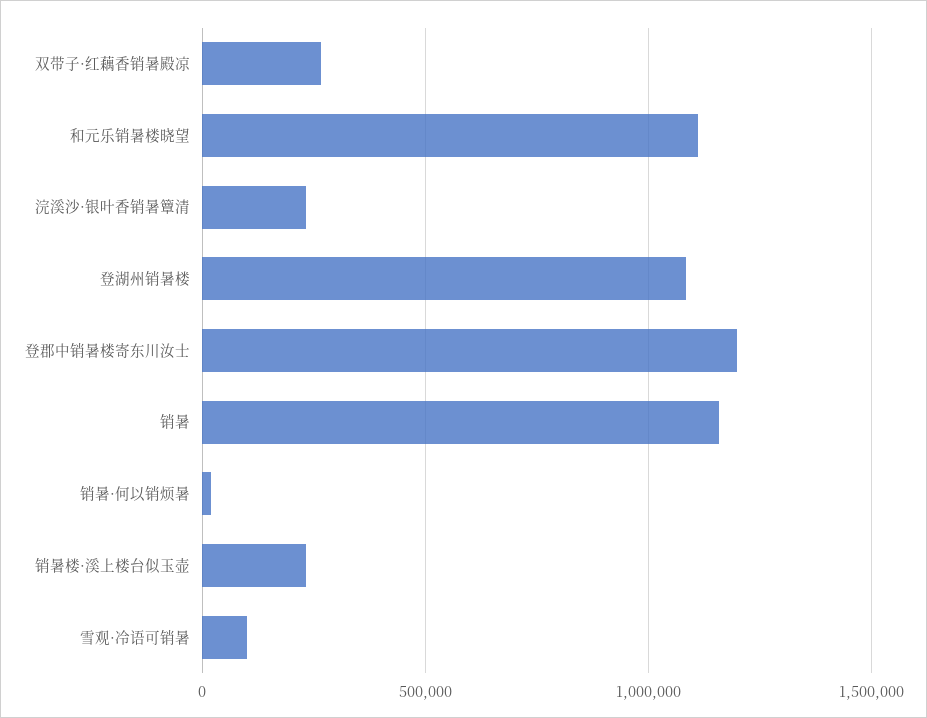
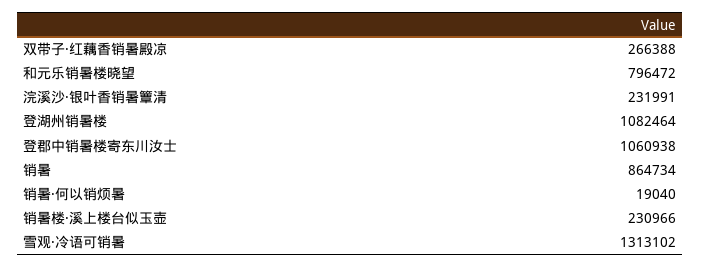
和元乐销暑楼晓望: 1100000 -> 796472
登郡中销暑楼寄东川汝士: 1200000 -> 1060938
销暑: 1150000 -> 864734
雪观·冷语可销暑: 100000 -> 1313102

